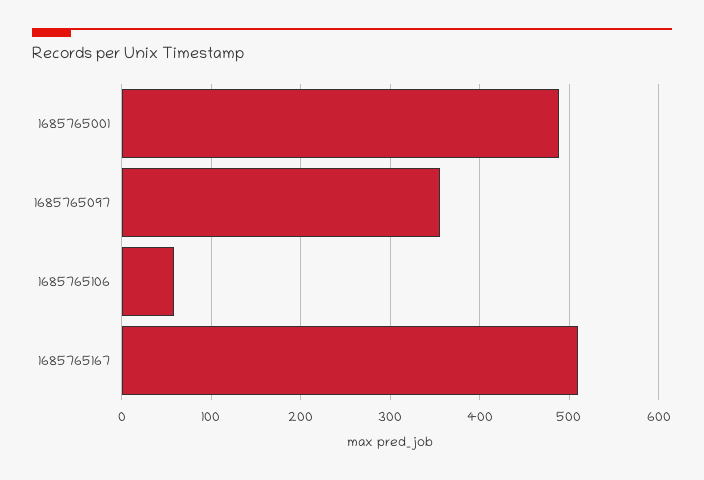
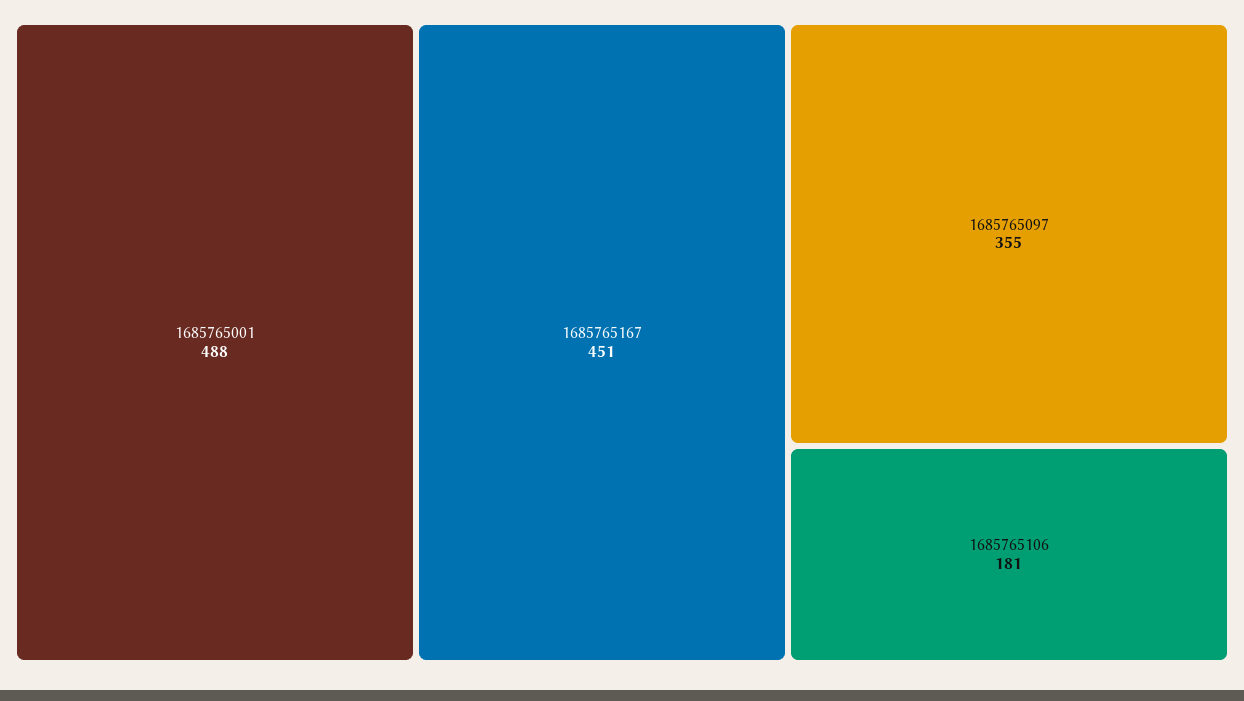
1685765106: 60 -> 181
1685765167: 510 -> 451

